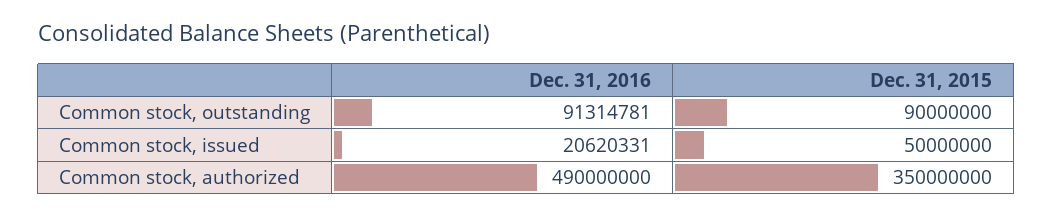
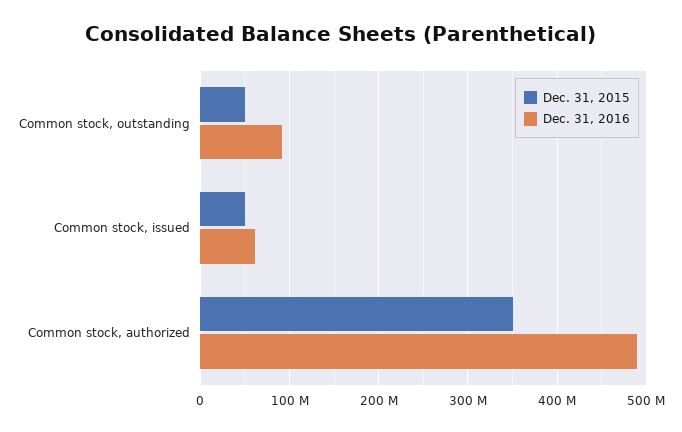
Dec. 31, 2015, Common stock, outstanding: 90000000 -> 50000000
Dec. 31, 2016, Common stock, issued: 20620331 -> 60000000

